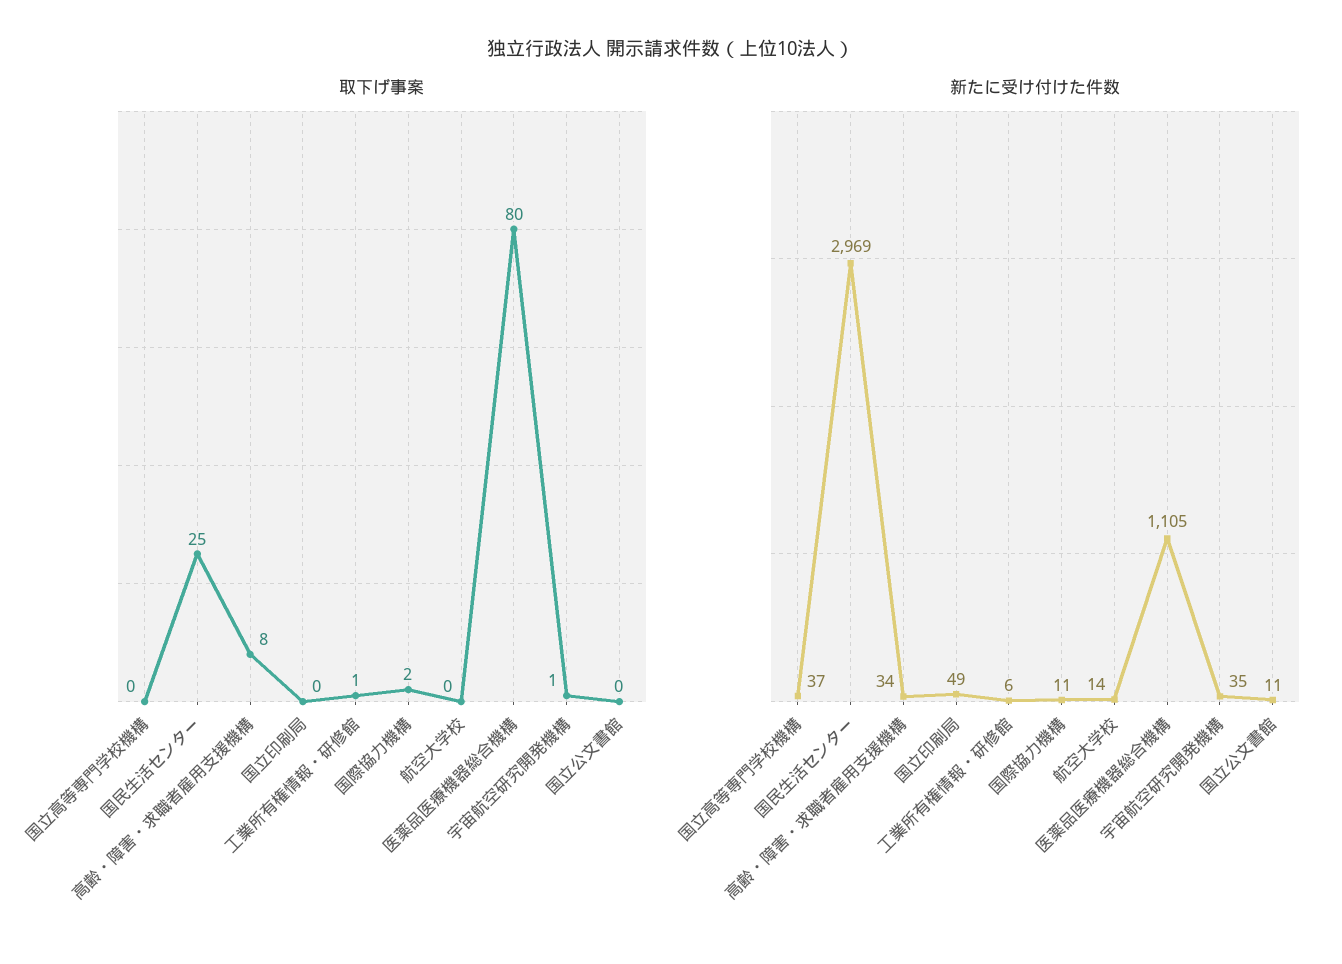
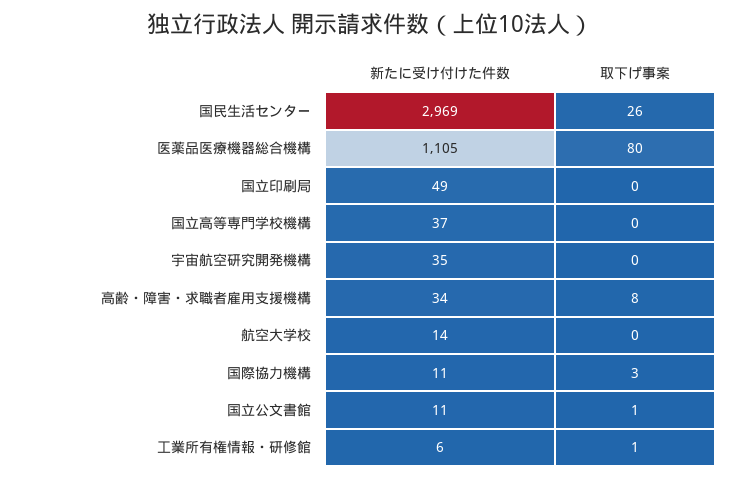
取下げ事案, 国民生活センター: 25 -> 26
取下げ事案, 国際協力機構: 2 -> 3
取下げ事案, 宇宙航空研究開発機構: 1 -> 0
取下げ事案, 国立公文書館: 0 -> 1

